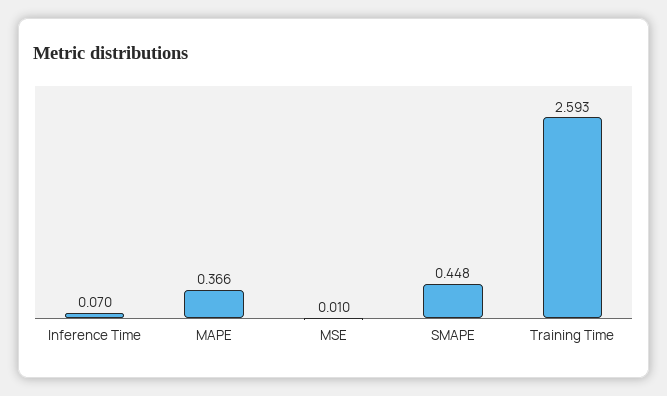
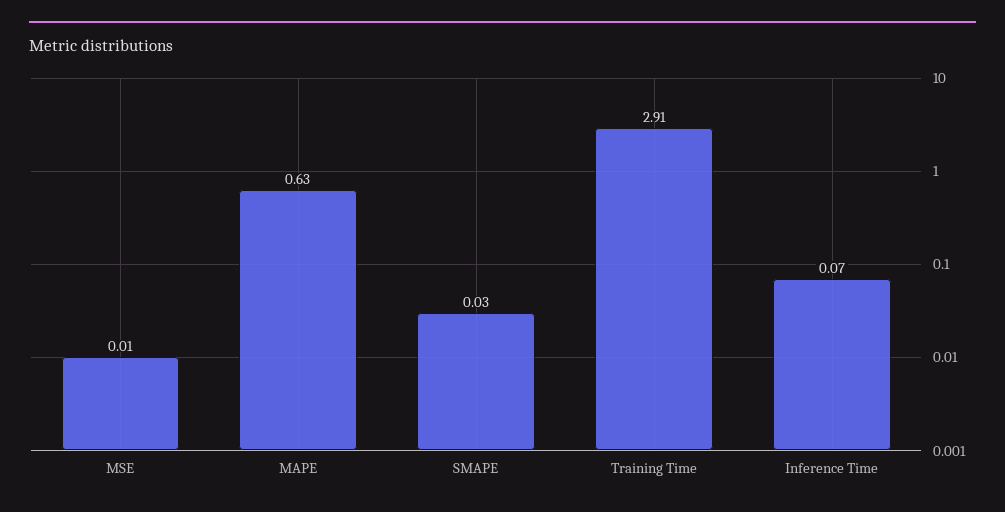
MAPE: 0.366 -> 0.63
SMAPE: 0.448 -> 0.03
Training Time: 2.593 -> 2.91

